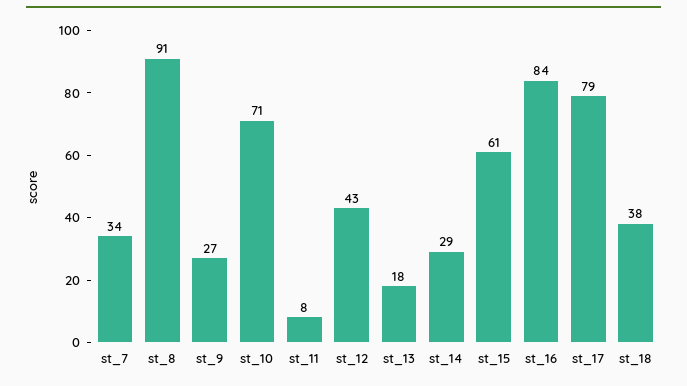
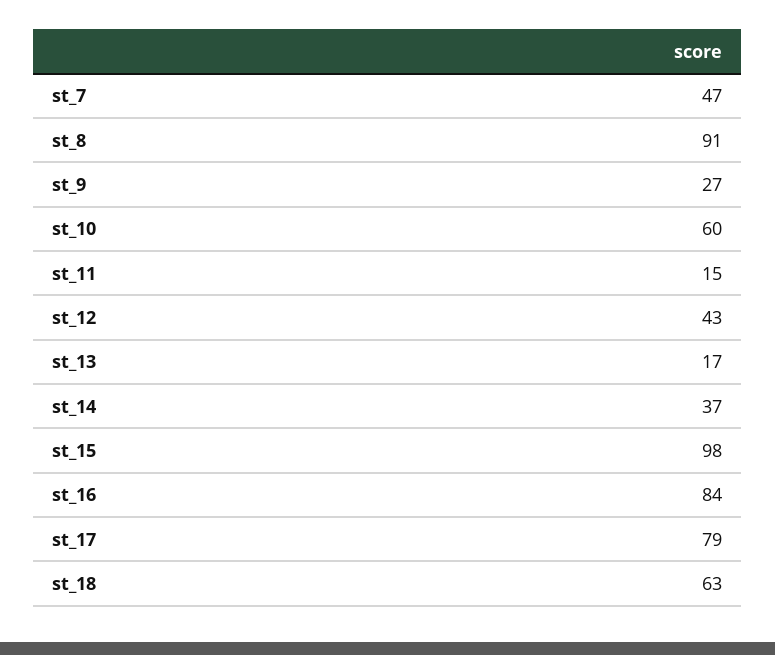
st_7: 34 -> 47
st_10: 71 -> 60
st_11: 8 -> 15
st_13: 18 -> 17
st_14: 29 -> 37
st_15: 61 -> 98
st_18: 38 -> 63

